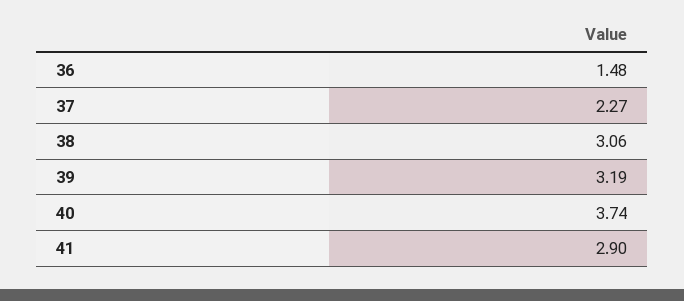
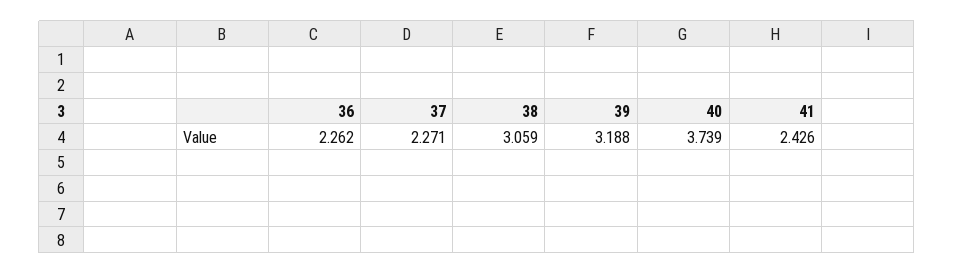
36: 1.48 -> 2.262
41: 2.9 -> 2.426

